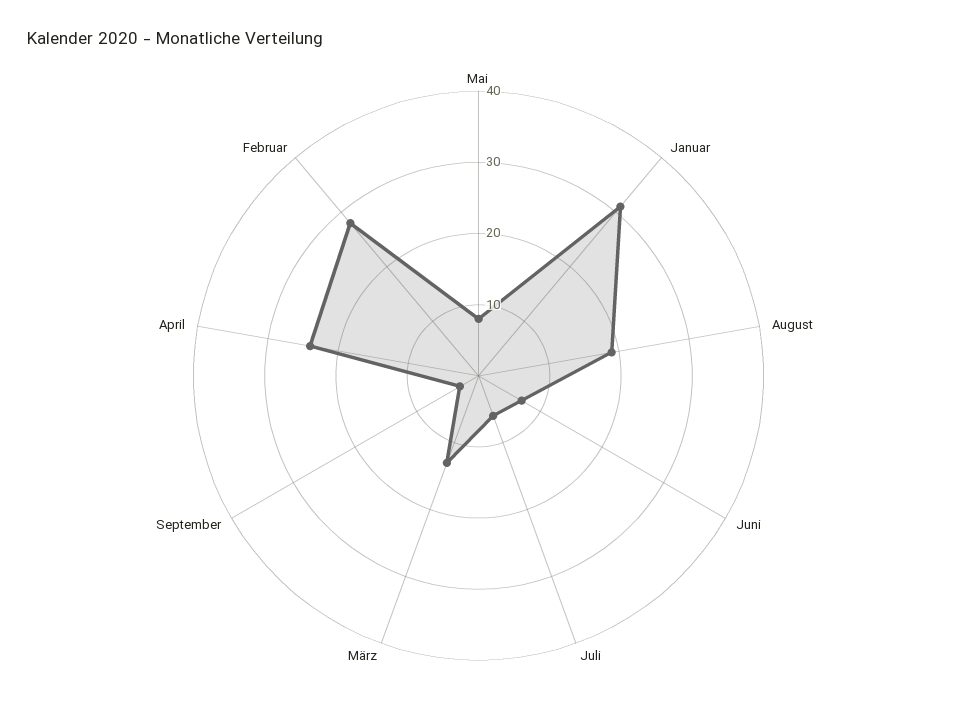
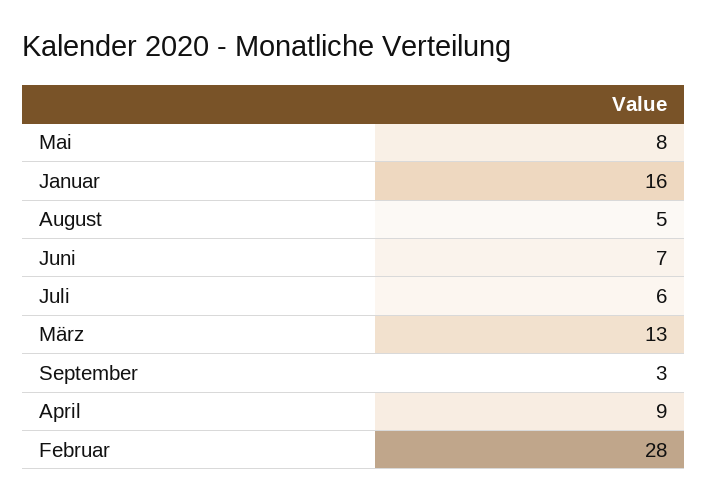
Januar: 30 -> 16
August: 20 -> 5
April: 25 -> 9

